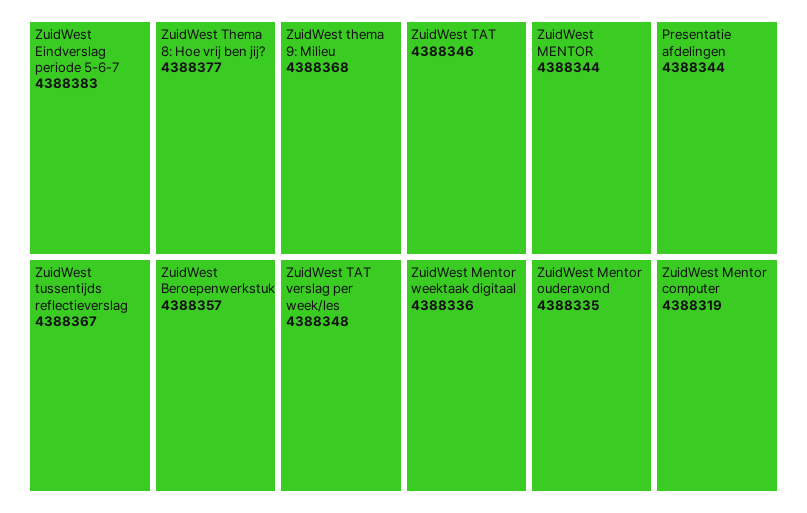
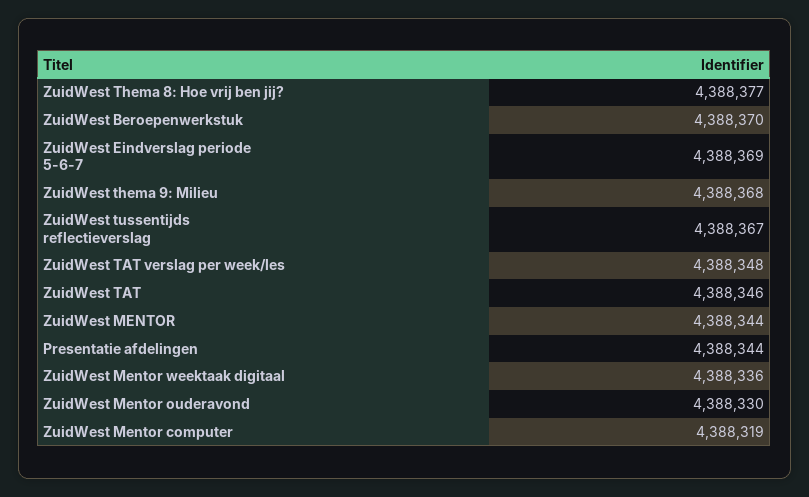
ZuidWest Eindverslag periode 5-6-7: 4388383 -> 4388369
ZuidWest Beroepenwerkstuk: 4388357 -> 4388370
ZuidWest Mentor ouderavond: 4388335 -> 4388330

